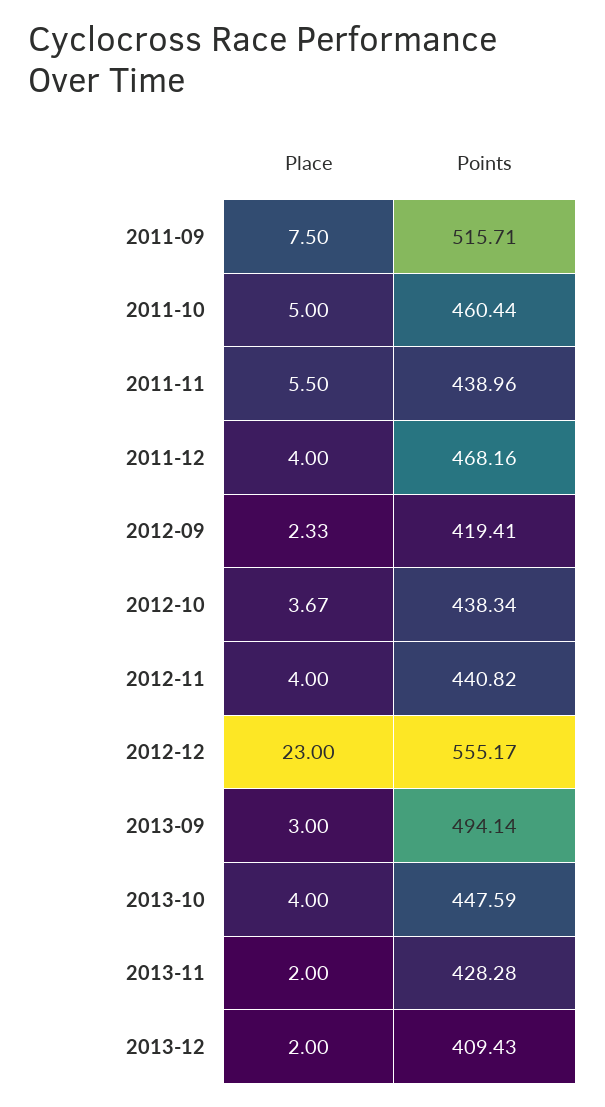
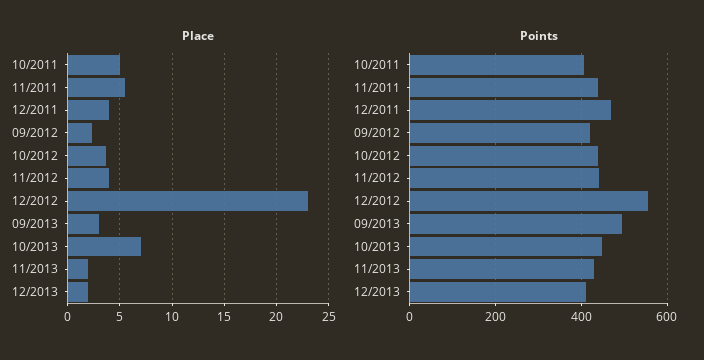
Place, 2011-09: 7.5 -> none
Points, 2011-09: 515.71 -> none
Points, 2011-10: 460.44 -> 400
Place, 2013-10: 4 -> 7

